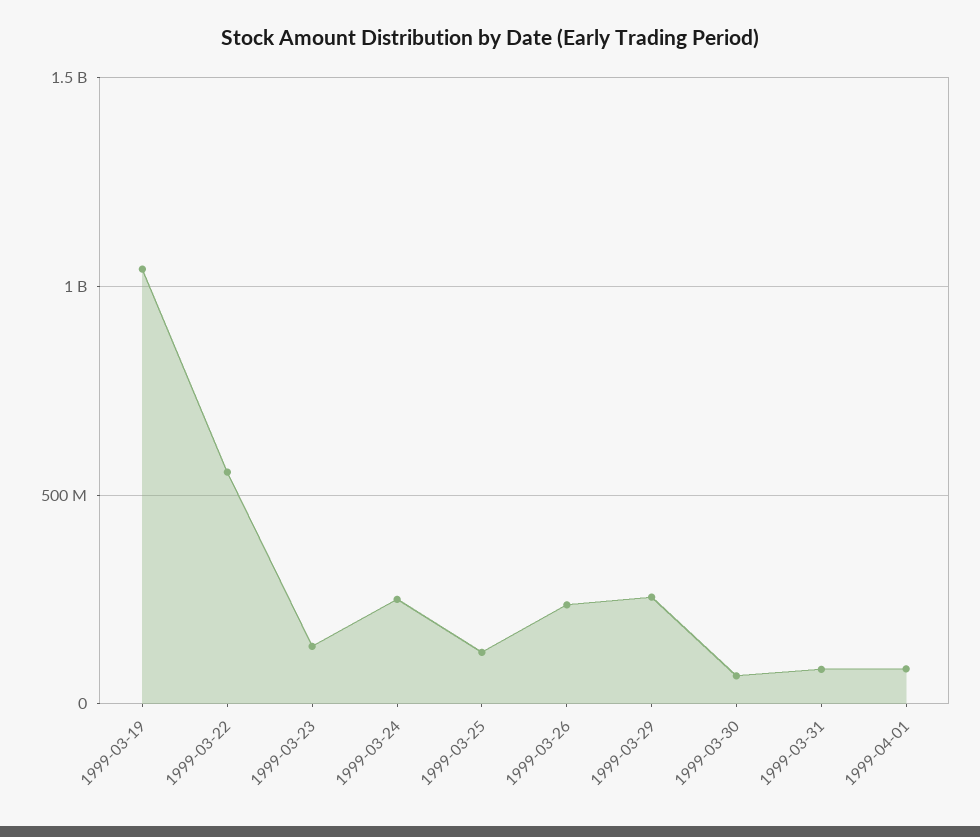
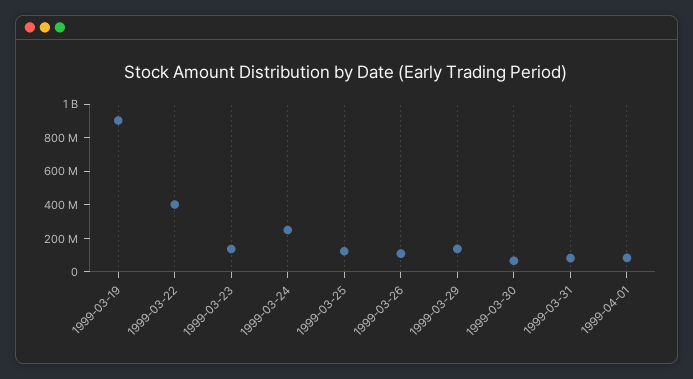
1999-03-19: 1050000000 -> 900000000
1999-03-22: 550000000 -> 400000000
1999-03-26: 250000000 -> 100000000
1999-03-29: 250000000 -> 150000000

